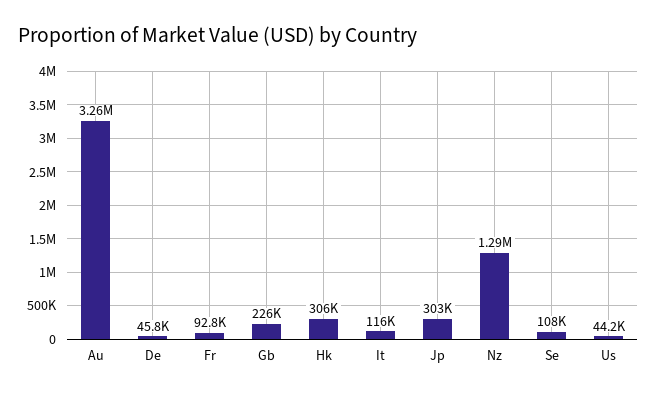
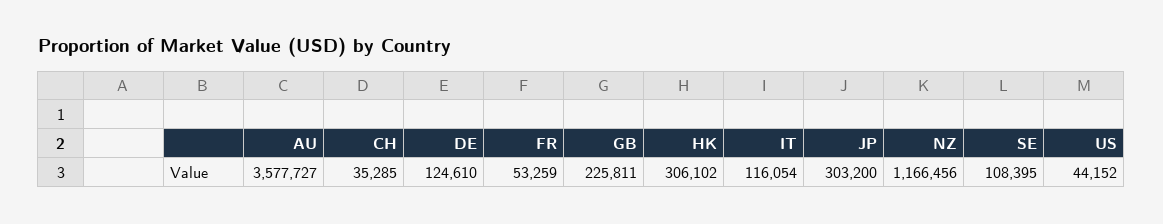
Au: 3260000 -> 3577727
De: 45800 -> 124610
Fr: 92800 -> 53259
Nz: 1290000 -> 1166456
CH: none -> 35285

